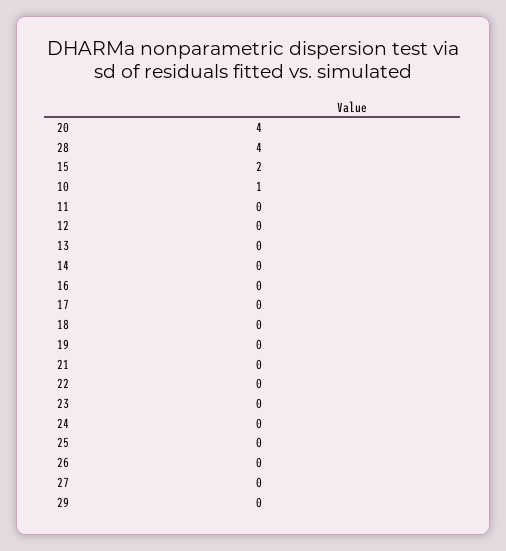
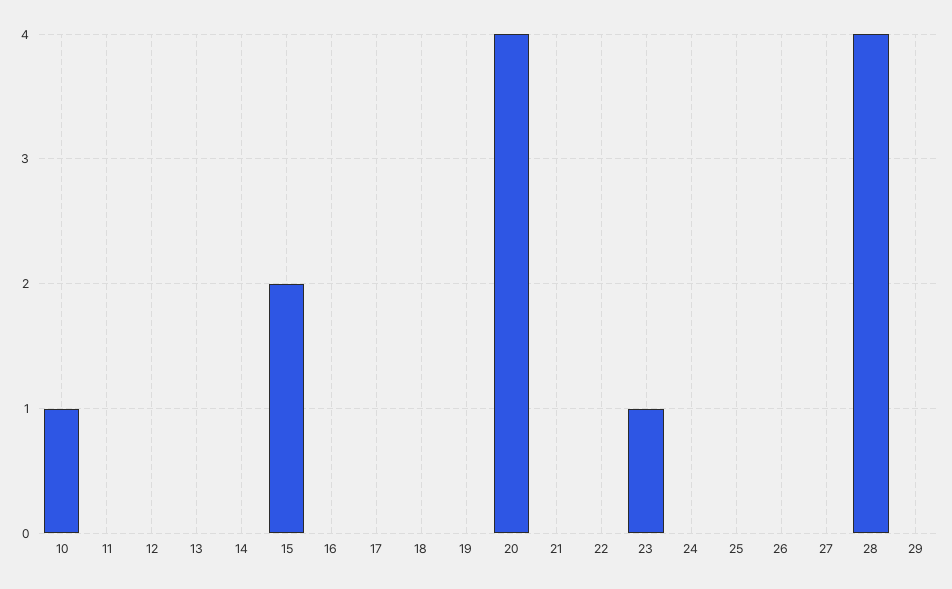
23: 0 -> 1

